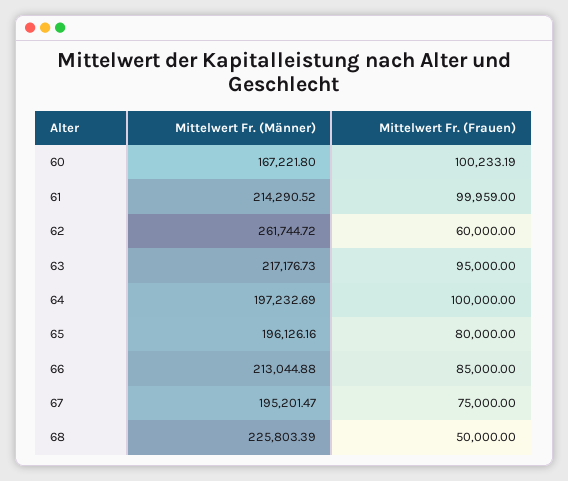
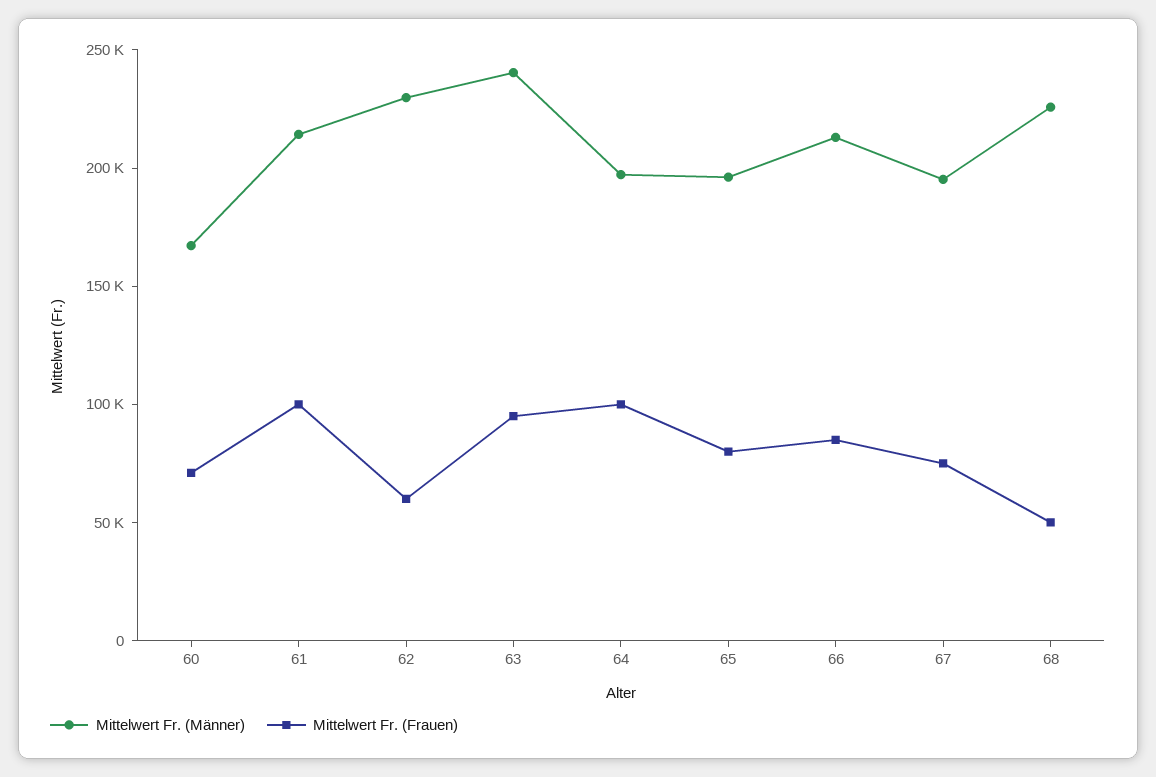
Mittelwert Fr. (Frauen), 60: 100233.19 -> 70000
Mittelwert Fr. (Männer), 62: 261744.72 -> 230000
Mittelwert Fr. (Männer), 63: 217176.73 -> 240000

